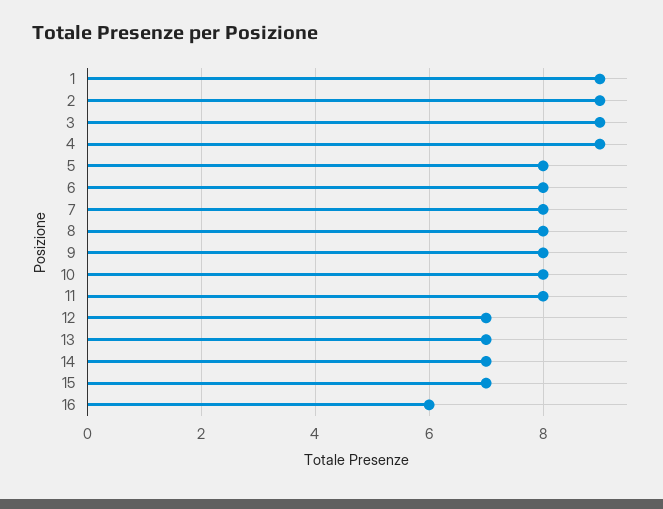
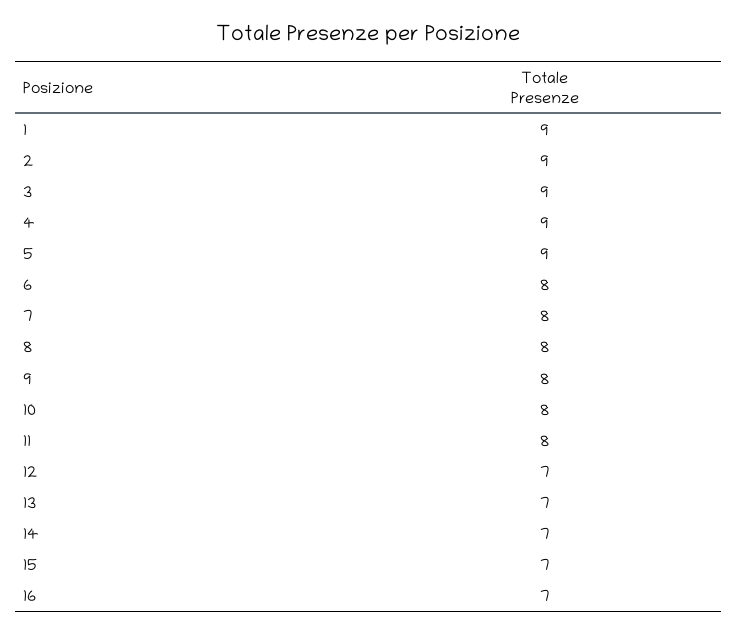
5: 8 -> 9
16: 6 -> 7

